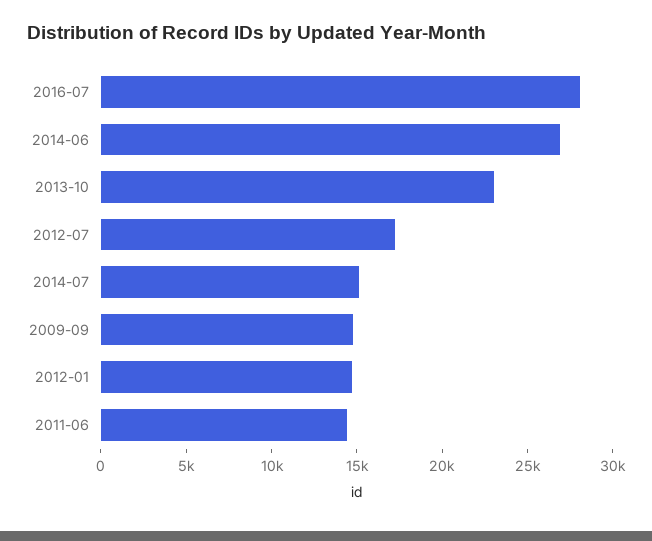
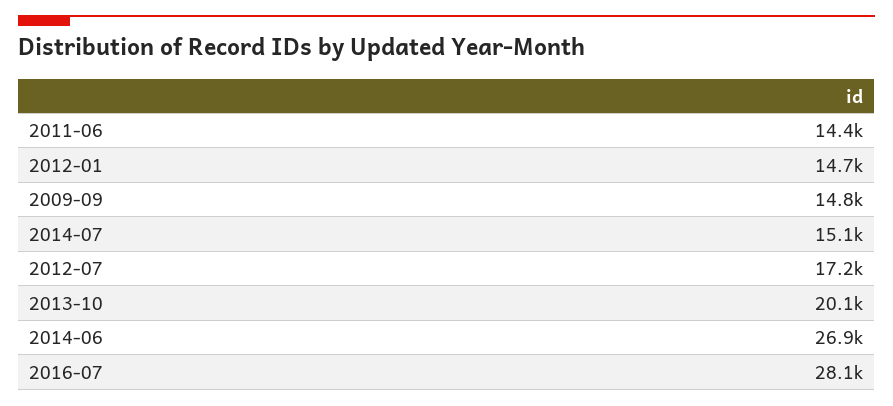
2013-10: 23000 -> 20100

